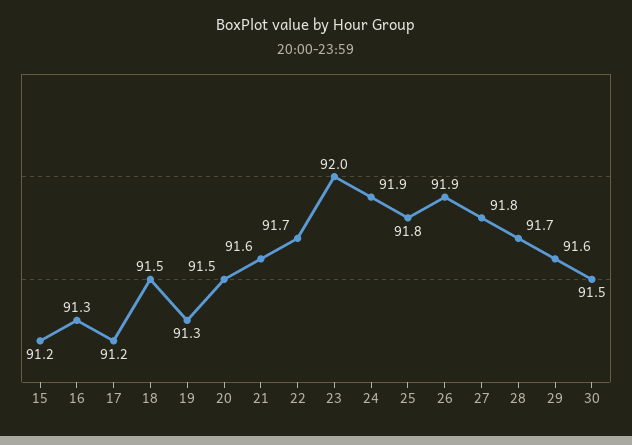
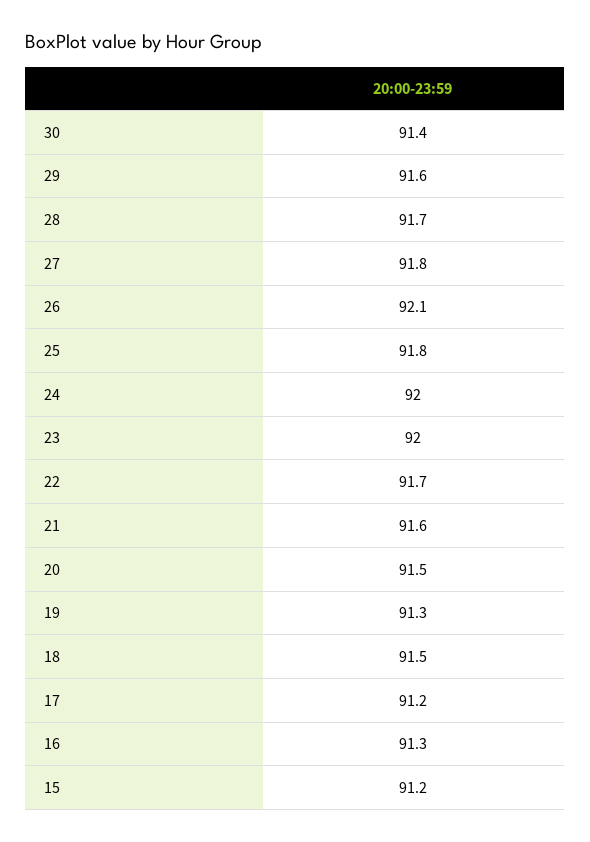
24: 91.9 -> 92
26: 91.9 -> 92.1
30: 91.5 -> 91.4

